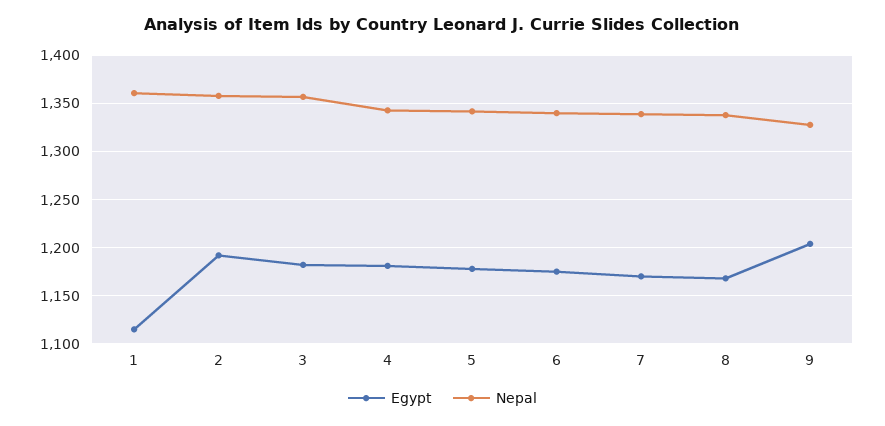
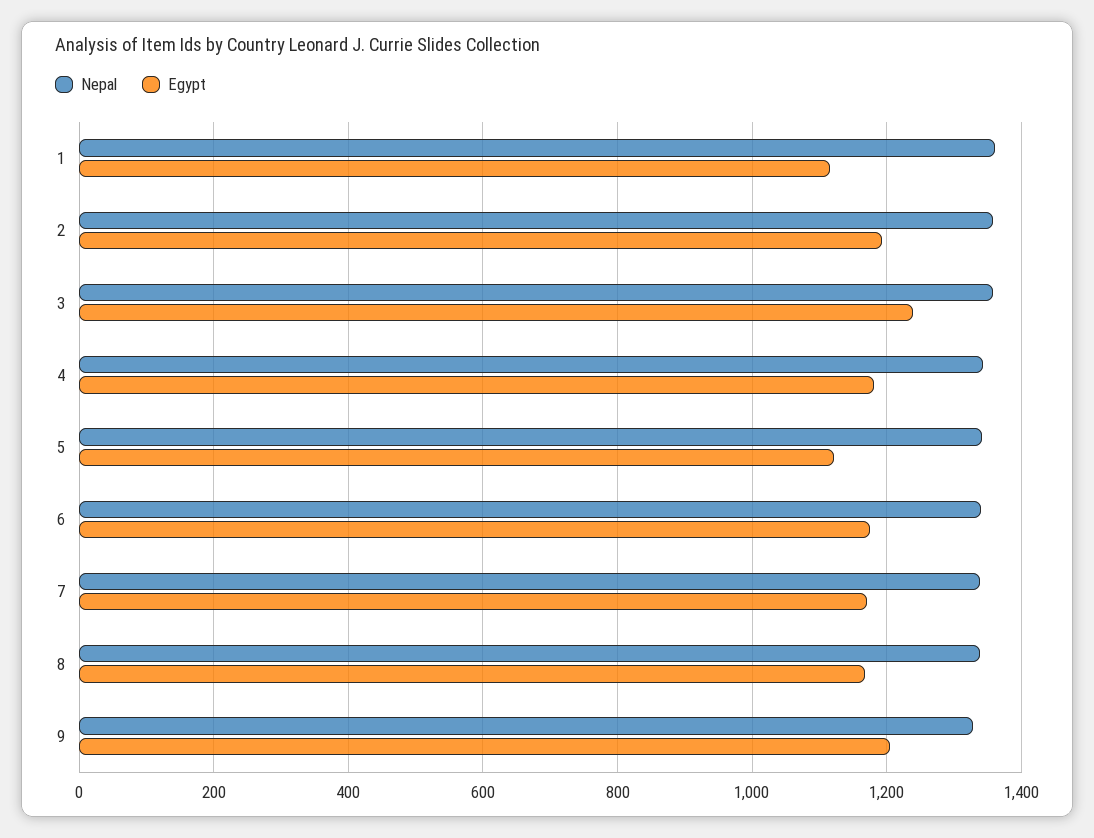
Egypt, 3: 1180 -> 1240
Egypt, 5: 1180 -> 1120

